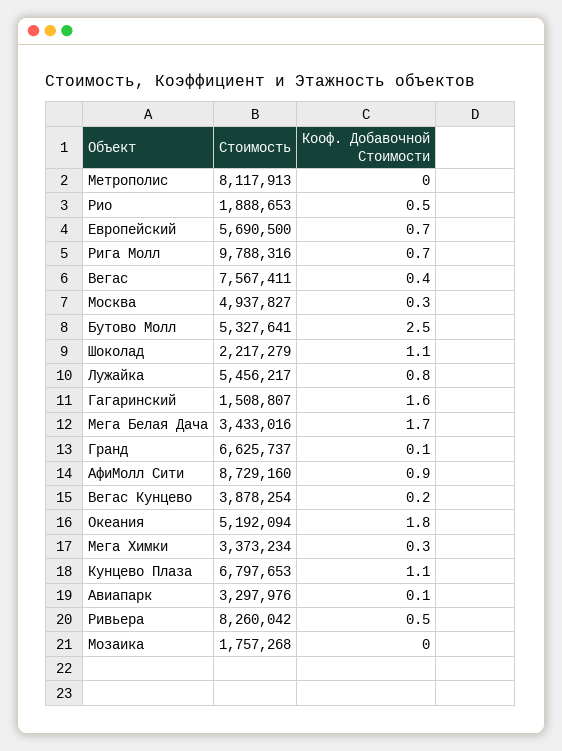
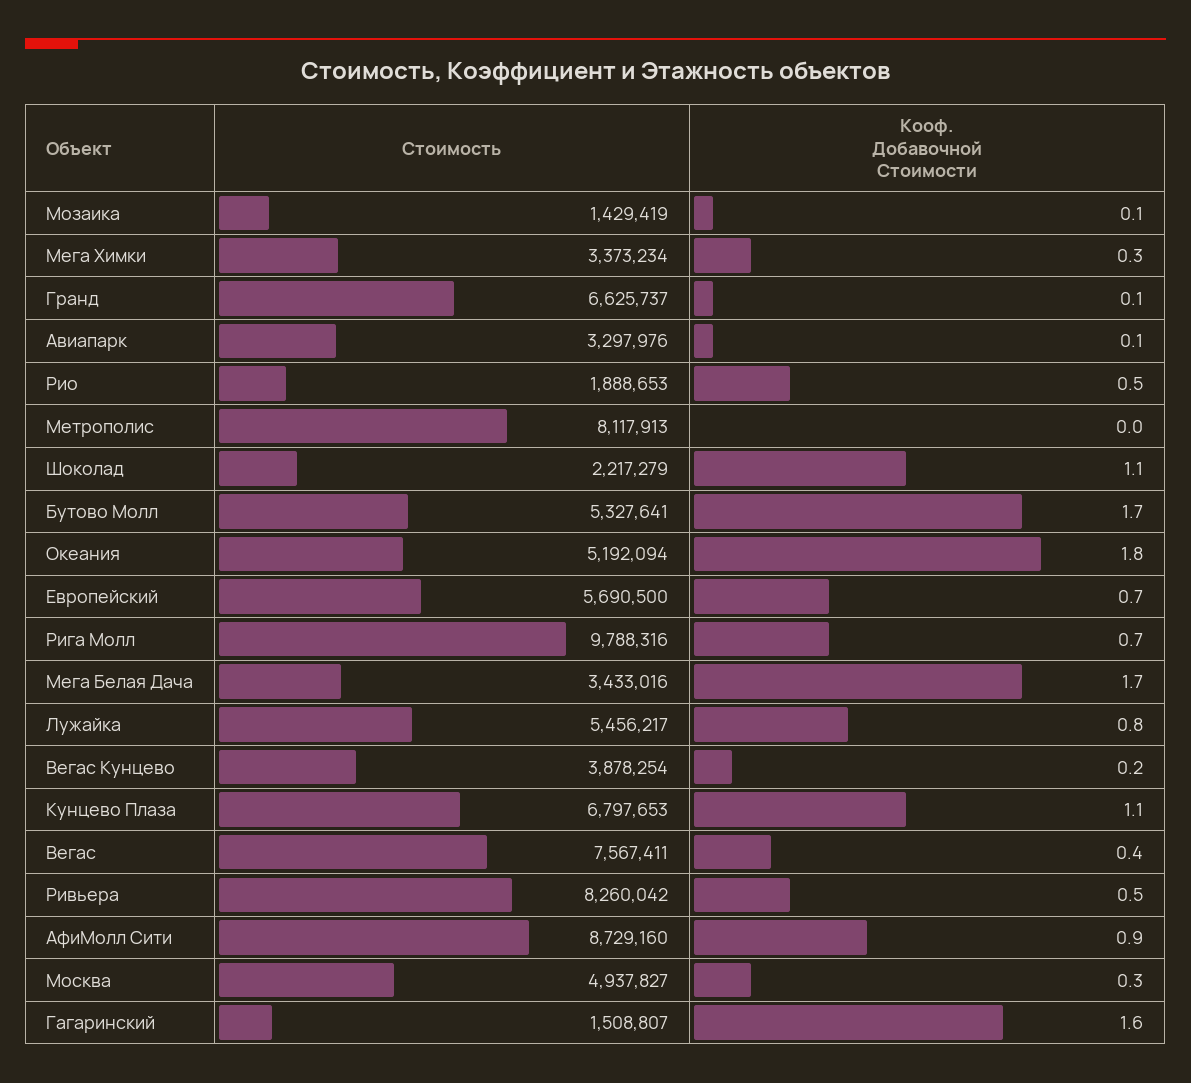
Кооф. Добавочной Стоимости, Бутово Молл: 2.5 -> 1.7
Стоимость, Мозаика: 1757268 -> 1429419
Кооф. Добавочной Стоимости, Мозаика: 0 -> 0.1

